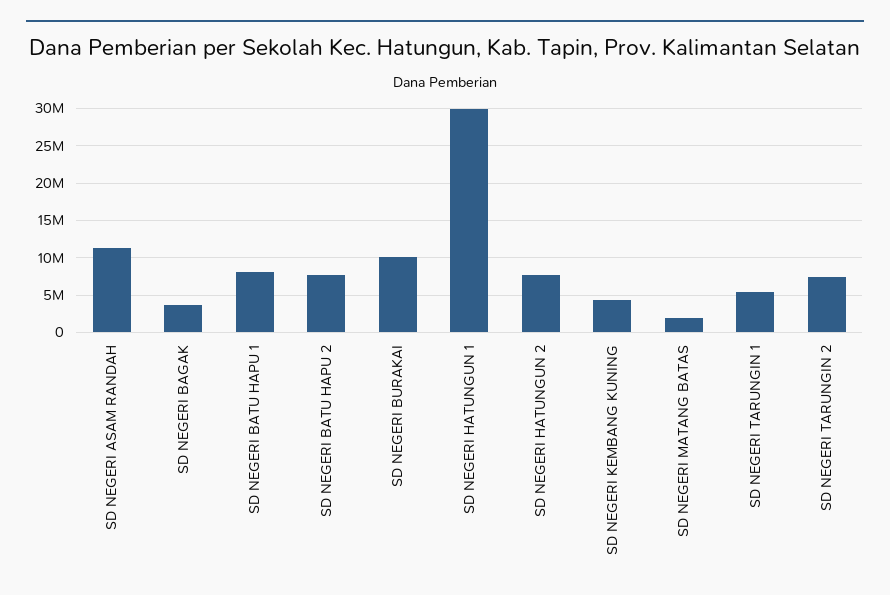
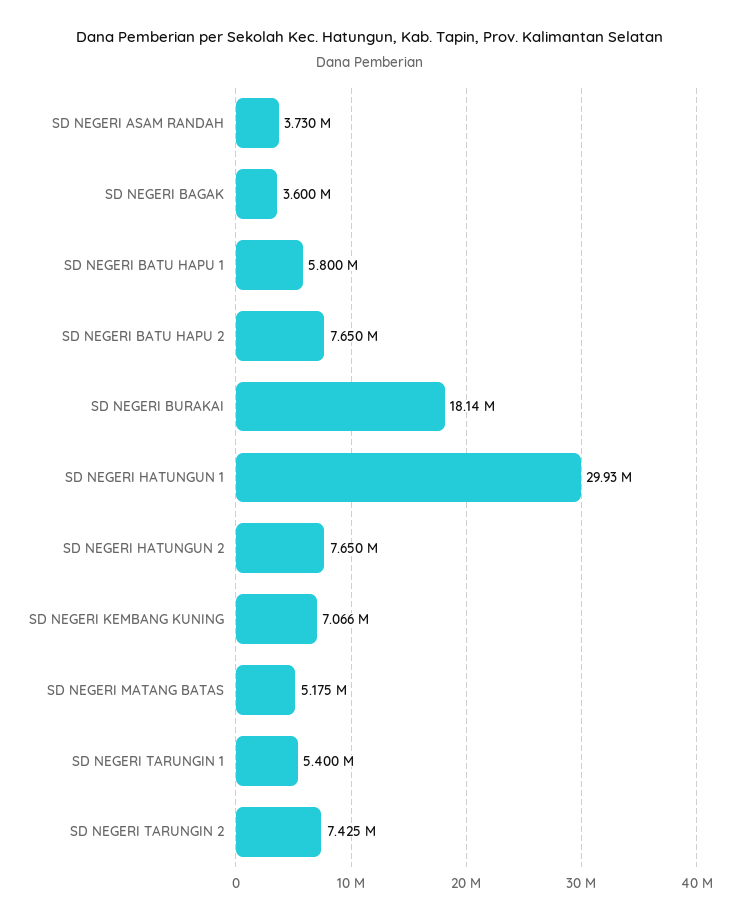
SD NEGERI ASAM RANDAH: 11000000 -> 3730000
SD NEGERI BATU HAPU 1: 8000000 -> 5800000
SD NEGERI BURAKAI: 10000000 -> 18140000
SD NEGERI KEMBANG KUNING: 4000000 -> 7066000
SD NEGERI MATANG BATAS: 2000000 -> 5175000

